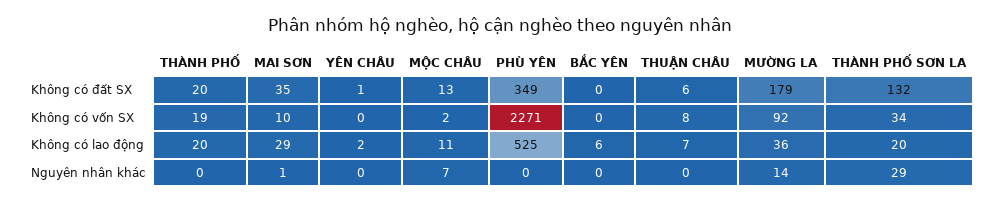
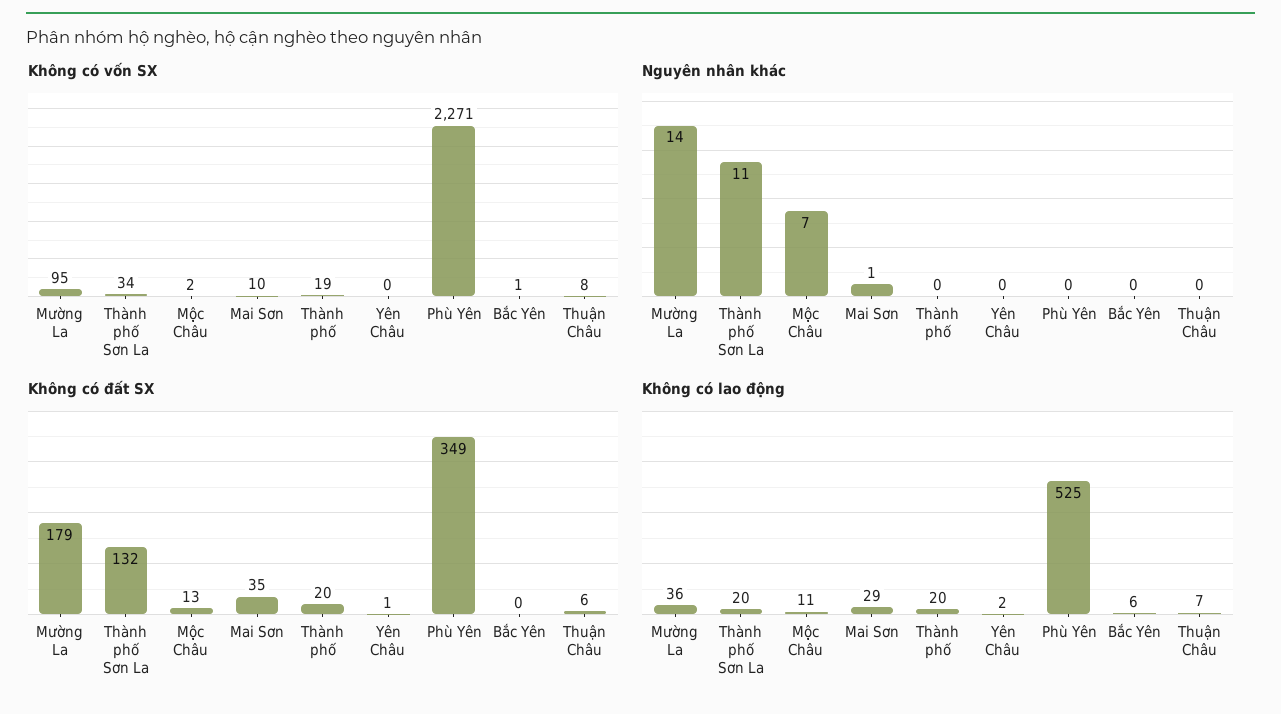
Không có vốn SX, BẮC YÊN: 0 -> 1
Không có vốn SX, MƯỜNG LA: 92 -> 95
Nguyên nhân khác, THÀNH PHỐ SƠN LA: 29 -> 11

